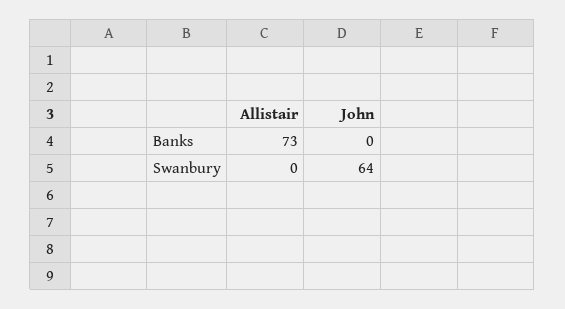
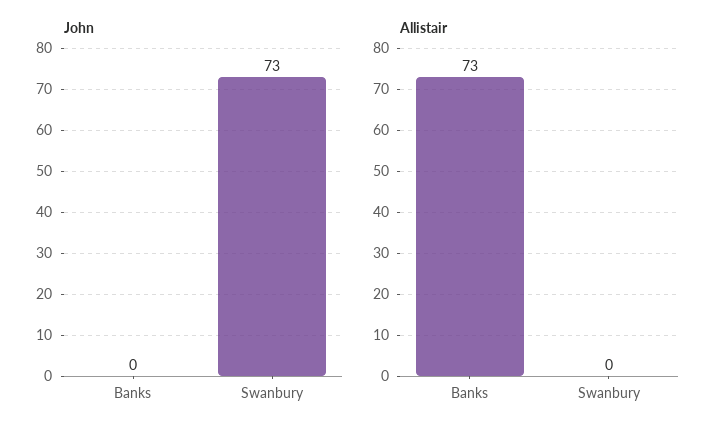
John, Swanbury: 64 -> 73

